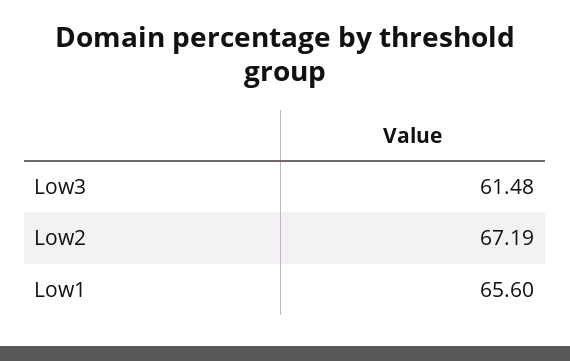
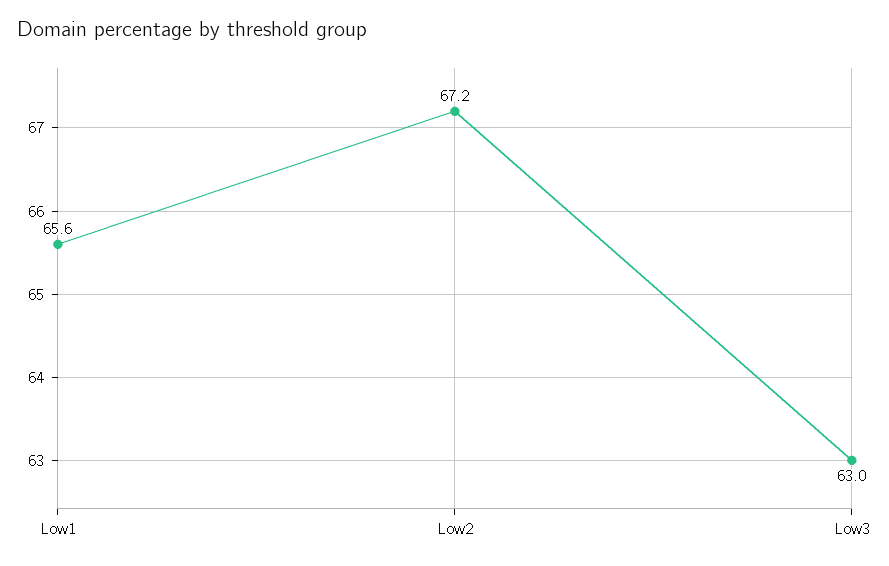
Low3: 61.48 -> 63

